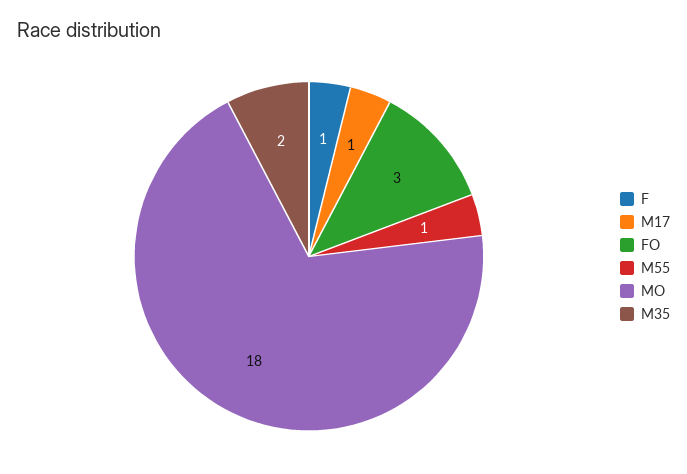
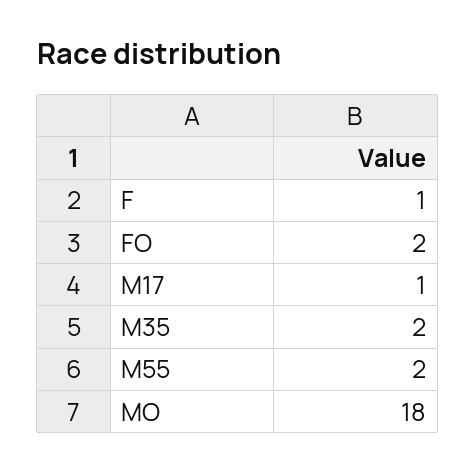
FO: 3 -> 2
M55: 1 -> 2

